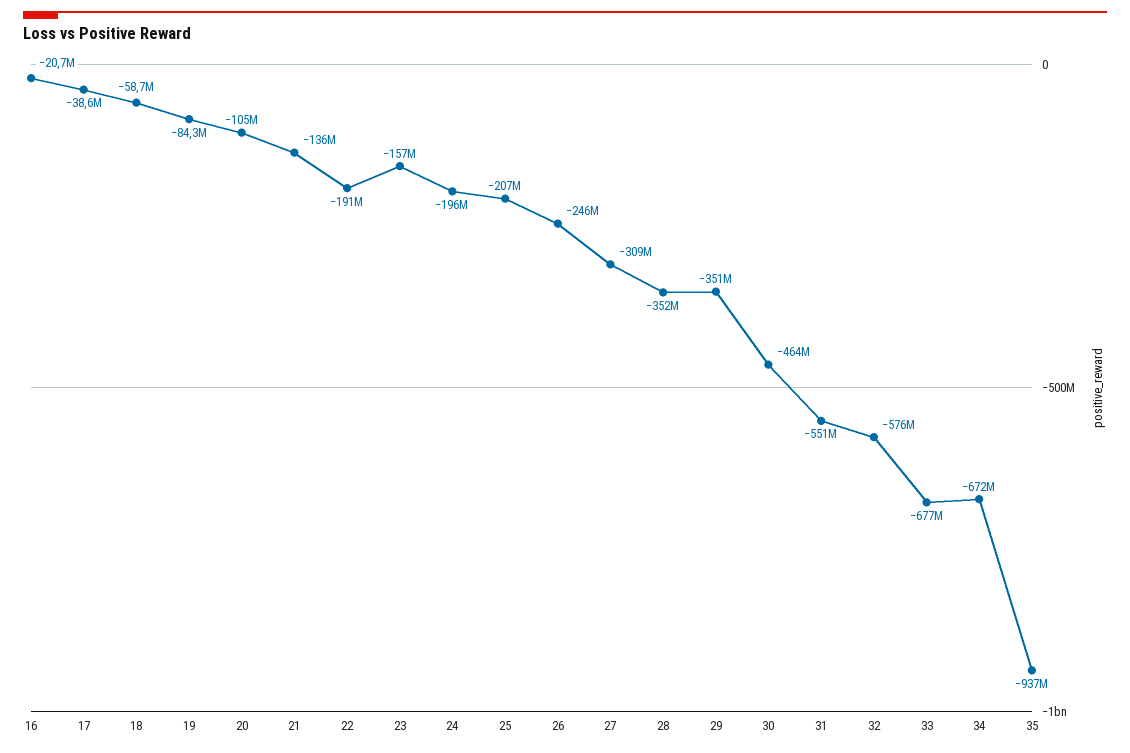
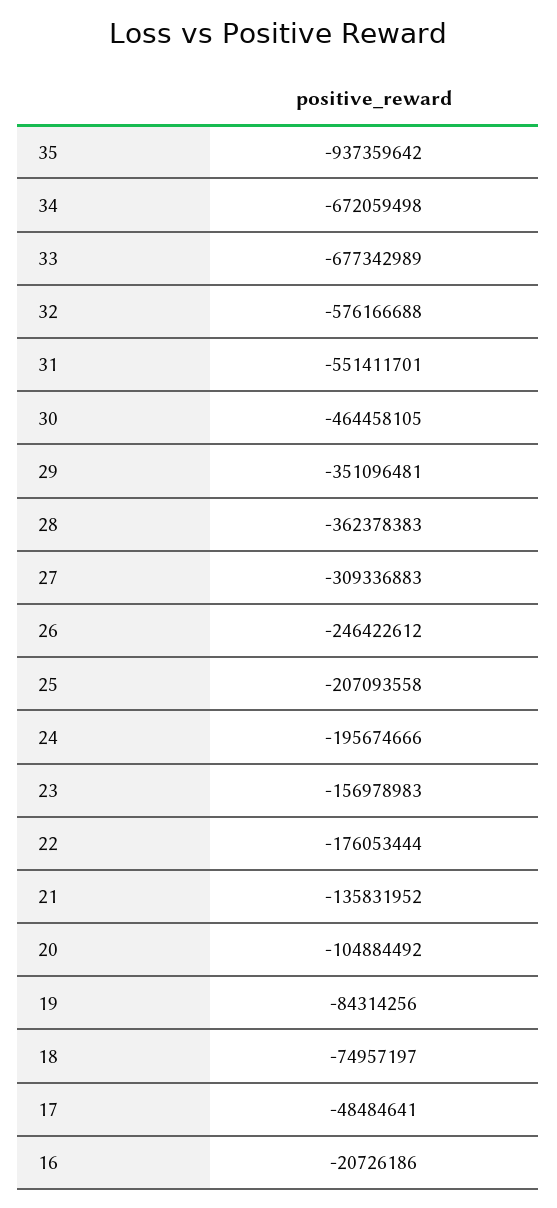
17: -38600000 -> -48484641
18: -58700000 -> -74957197
22: -191000000 -> -176053444
28: -352000000 -> -362378383

